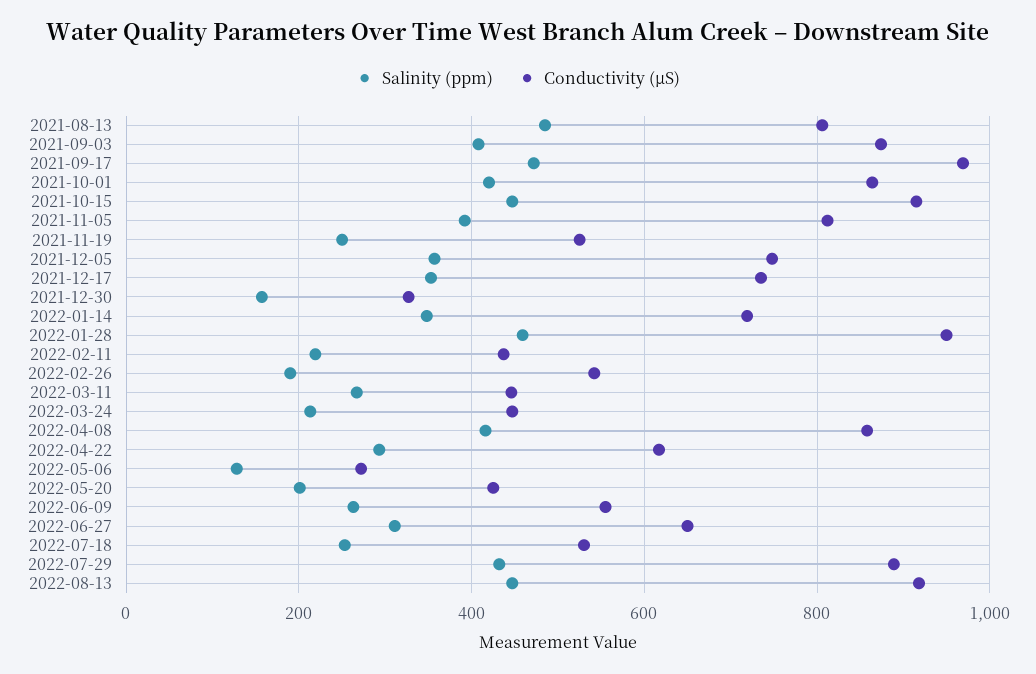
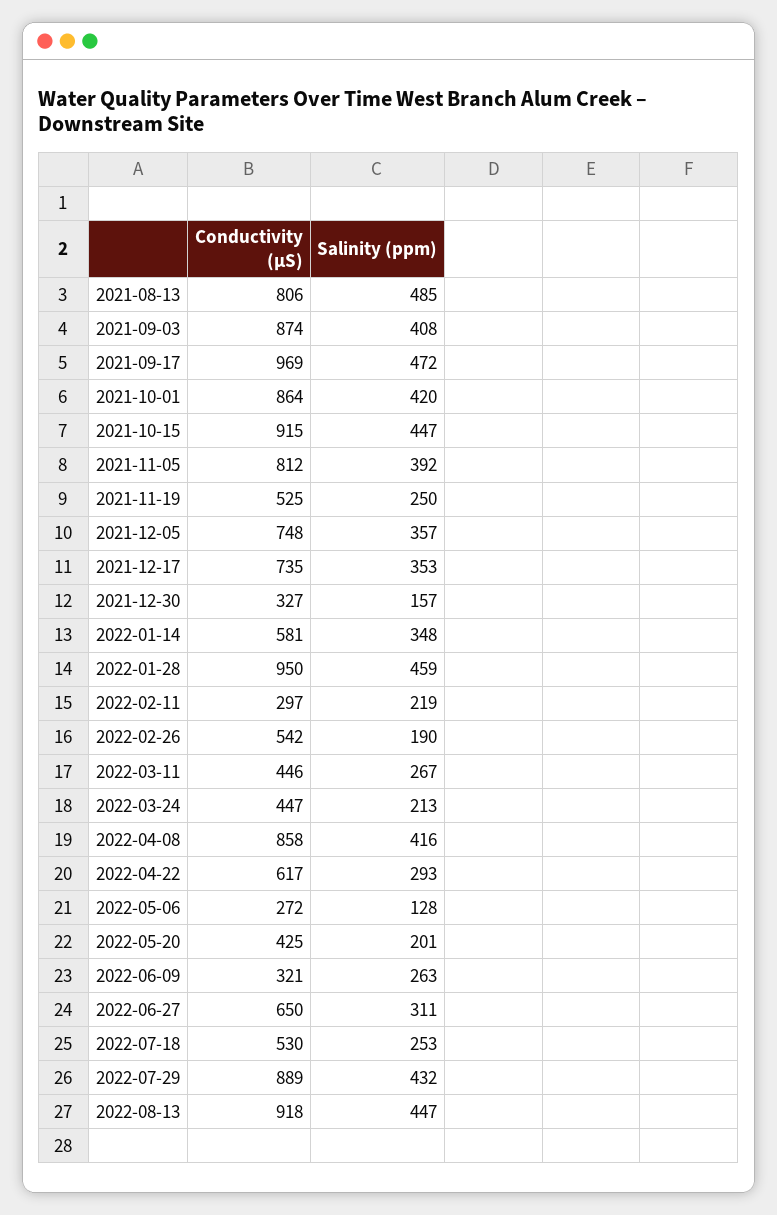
Conductivity (µS), 2022-01-14: 720 -> 581
Conductivity (µS), 2022-02-11: 440 -> 297
Conductivity (µS), 2022-06-09: 560 -> 321

